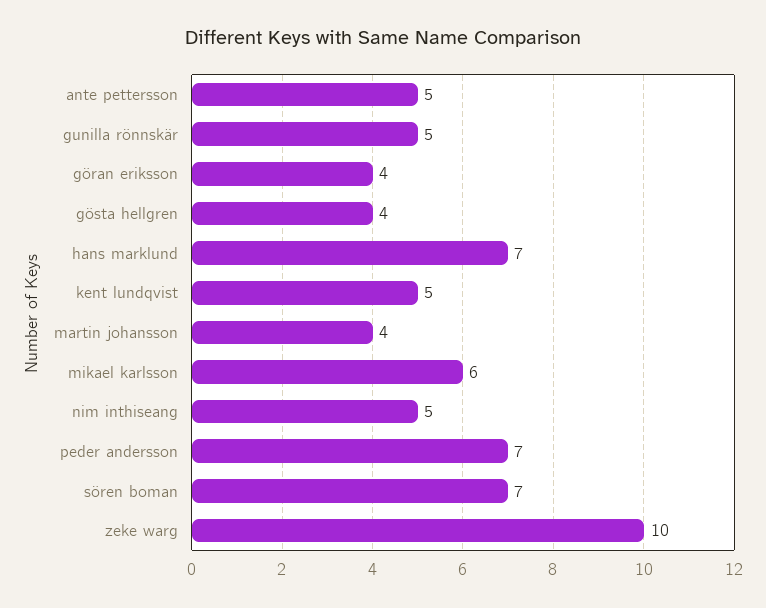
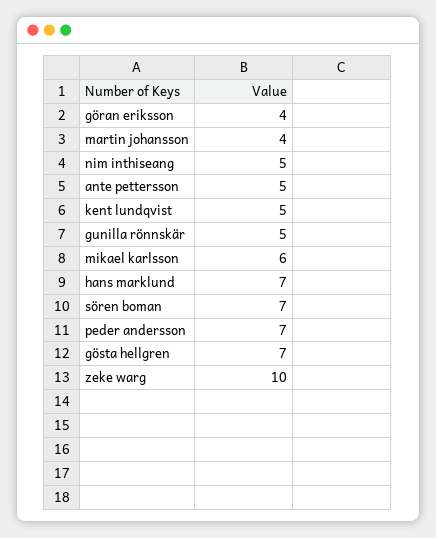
gösta hellgren: 4 -> 7

